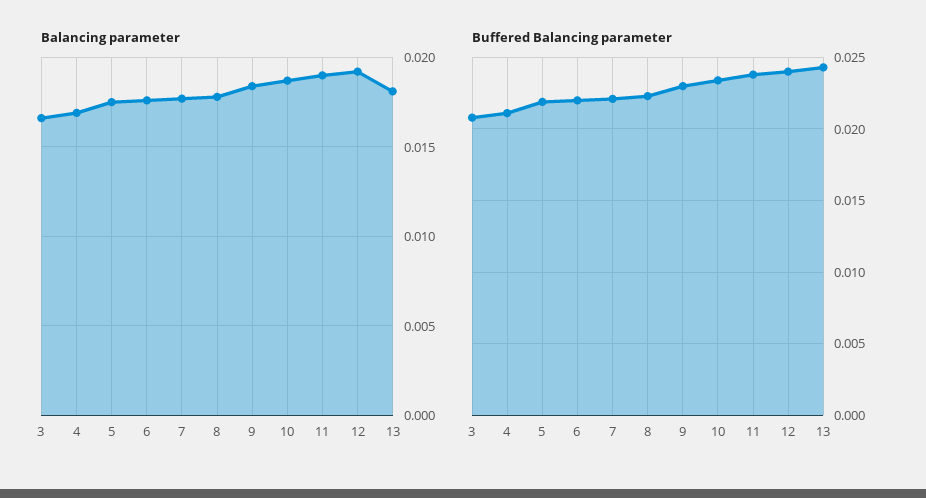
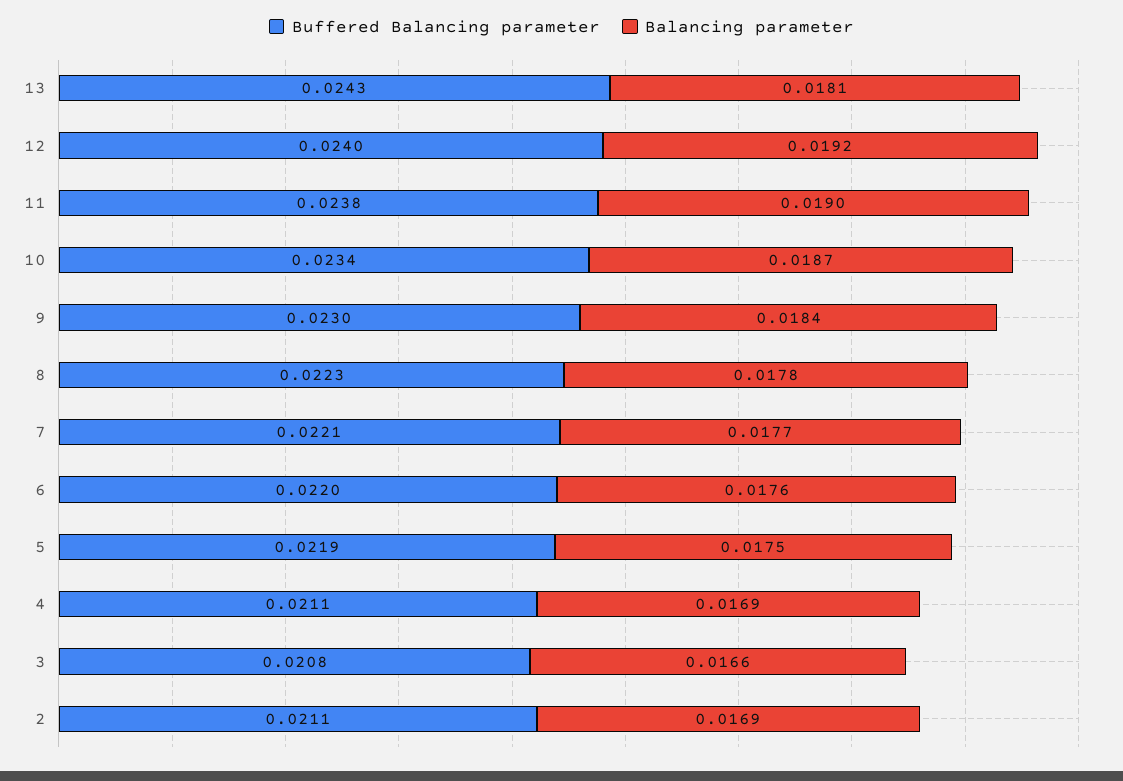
Buffered Balancing parameter, 2: none -> 0.0211
Balancing parameter, 2: none -> 0.0169

